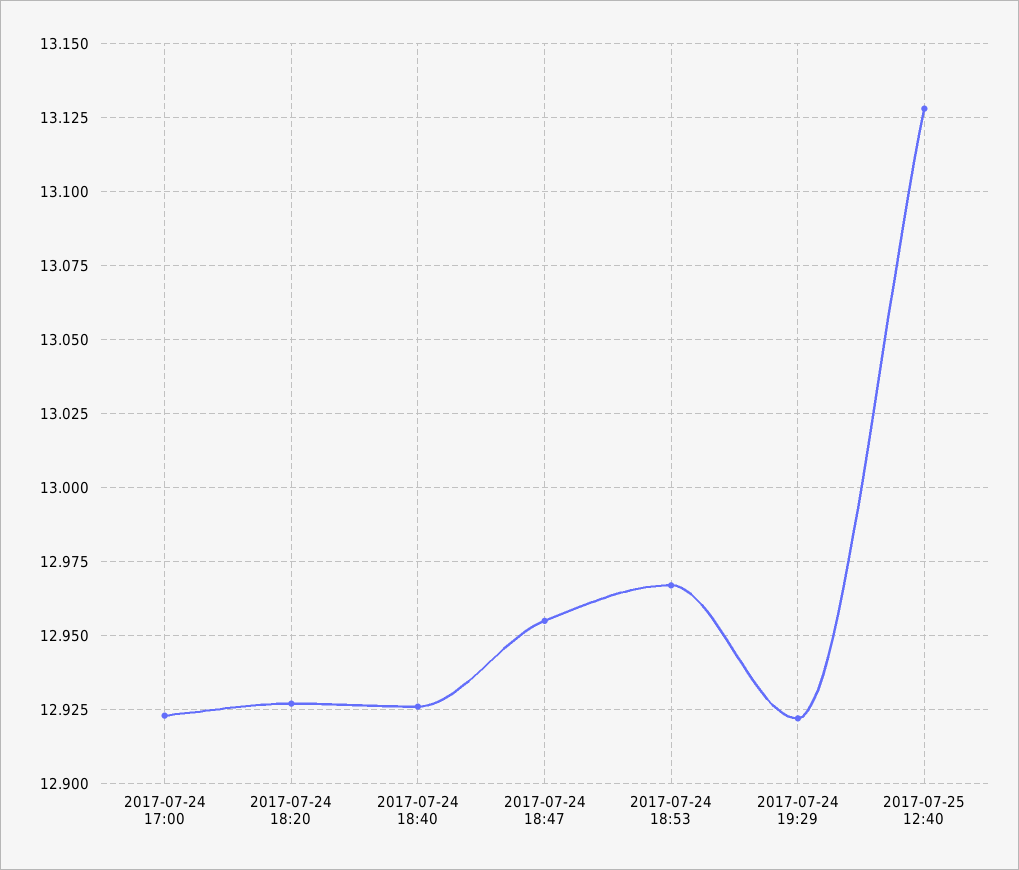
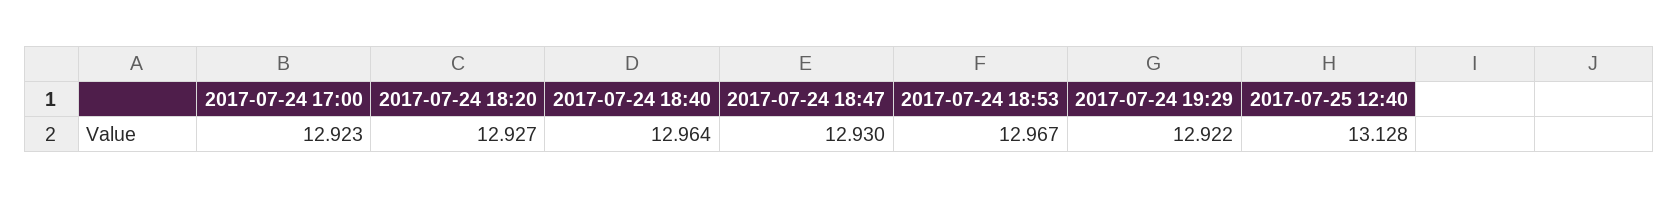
2017-07-24 18:40: 12.925 -> 12.964
2017-07-24 18:47: 12.955 -> 12.93

